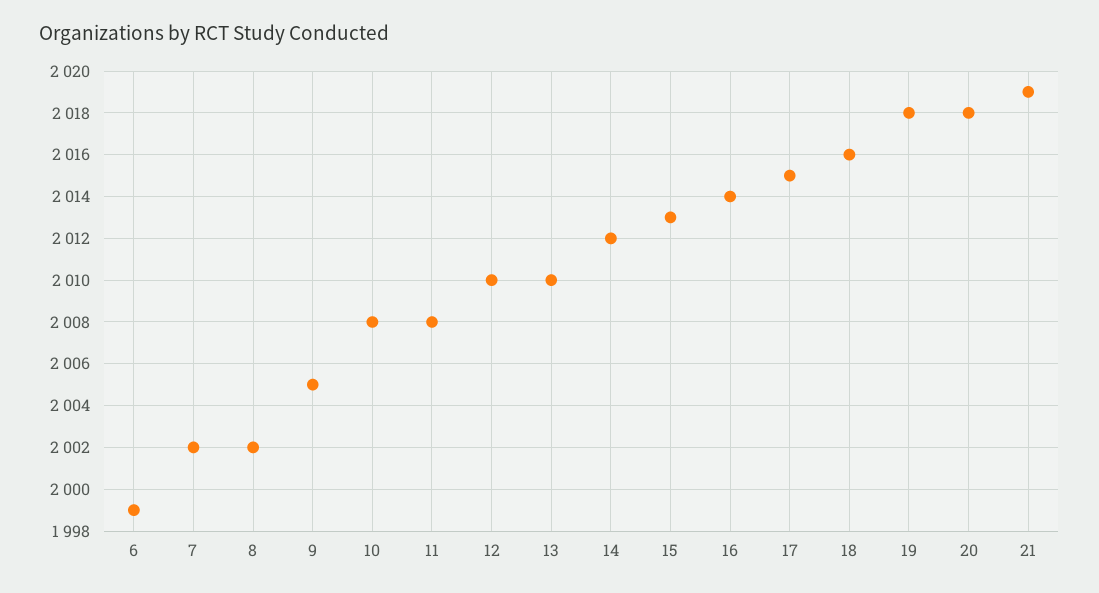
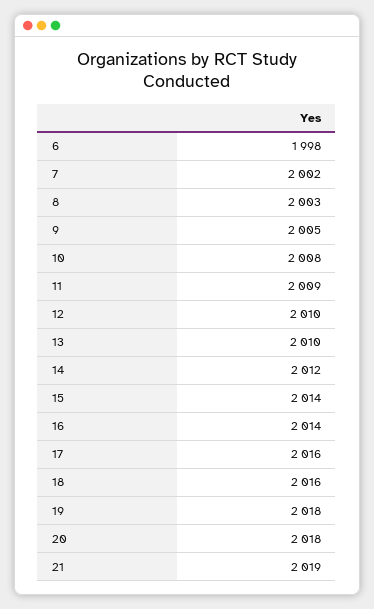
6: 1999 -> 1998
8: 2002 -> 2003
11: 2008 -> 2009
15: 2013 -> 2014
17: 2015 -> 2016

